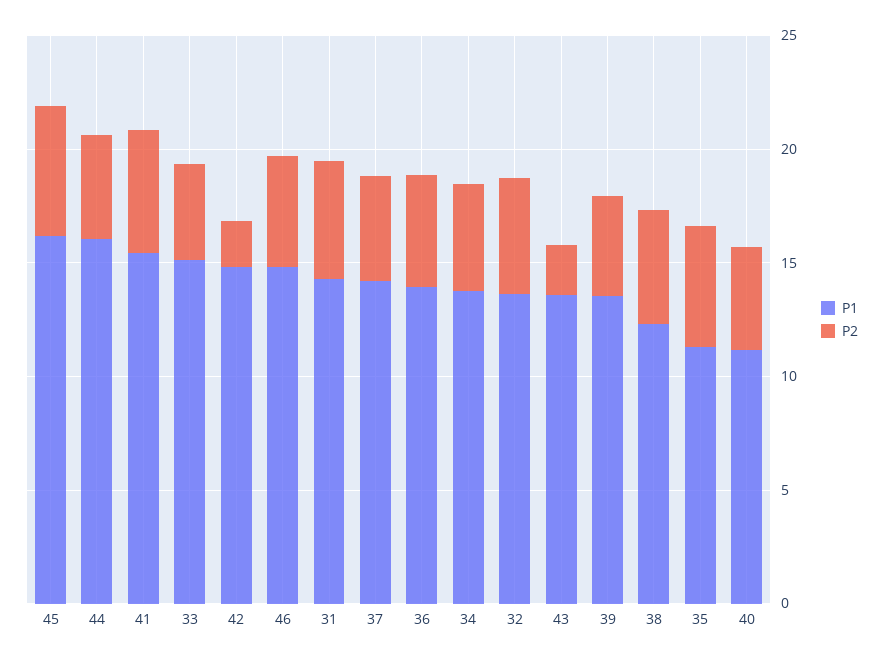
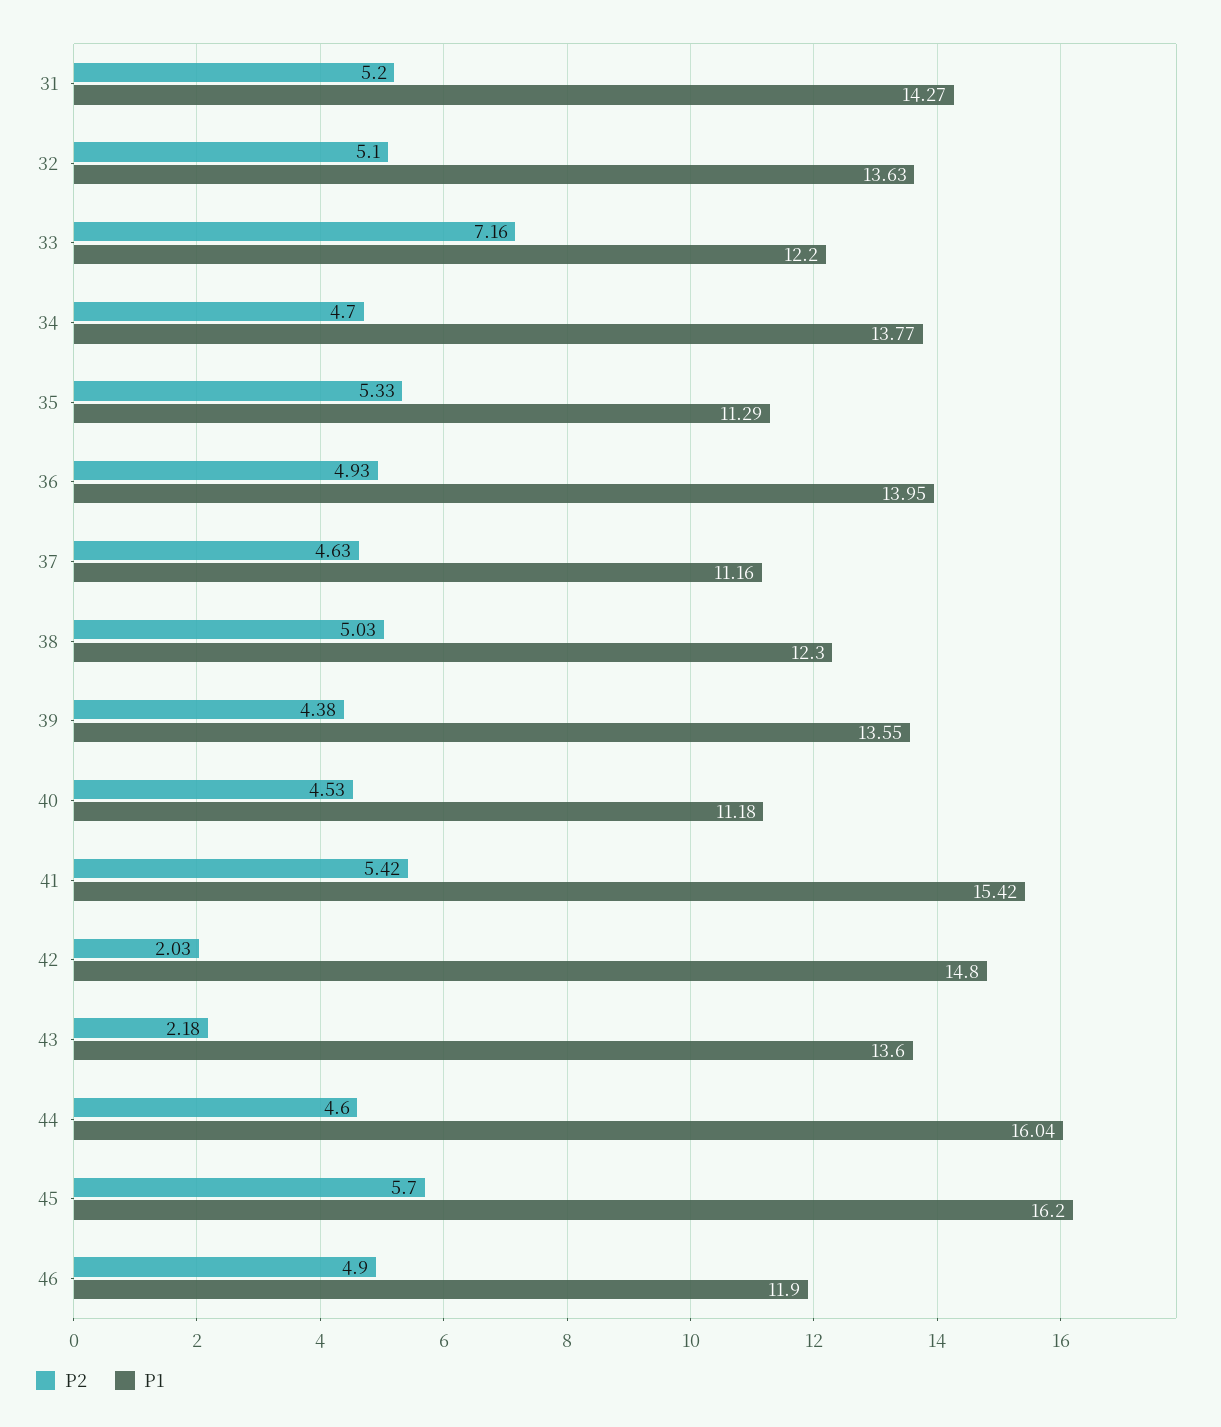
P1, 33: 15 -> 12.2
P2, 33: 4 -> 7.16
P1, 46: 15 -> 11.9
P1, 37: 14 -> 11.16

